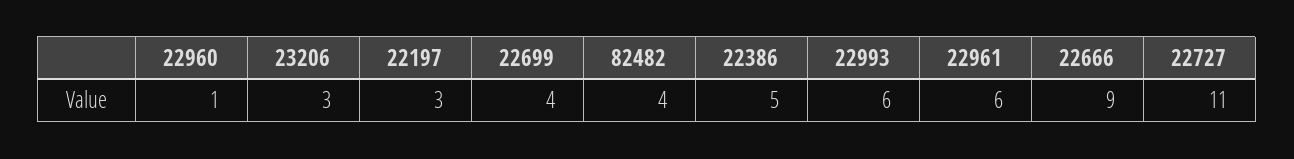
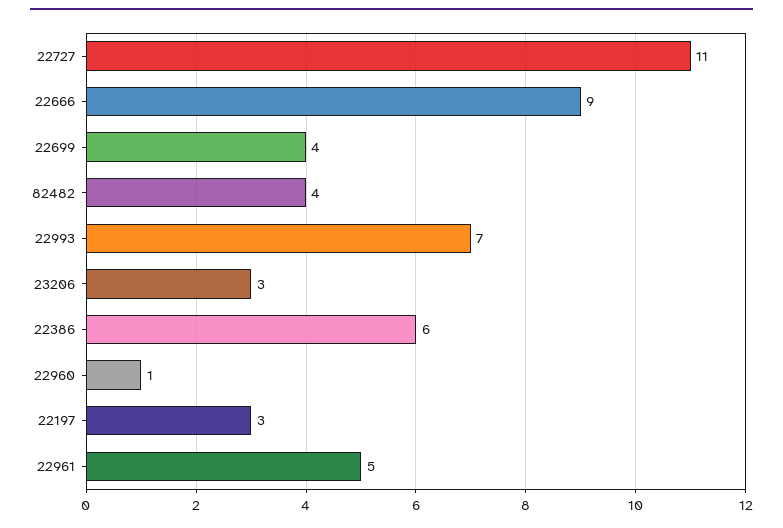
22386: 5 -> 6
22993: 6 -> 7
22961: 6 -> 5

